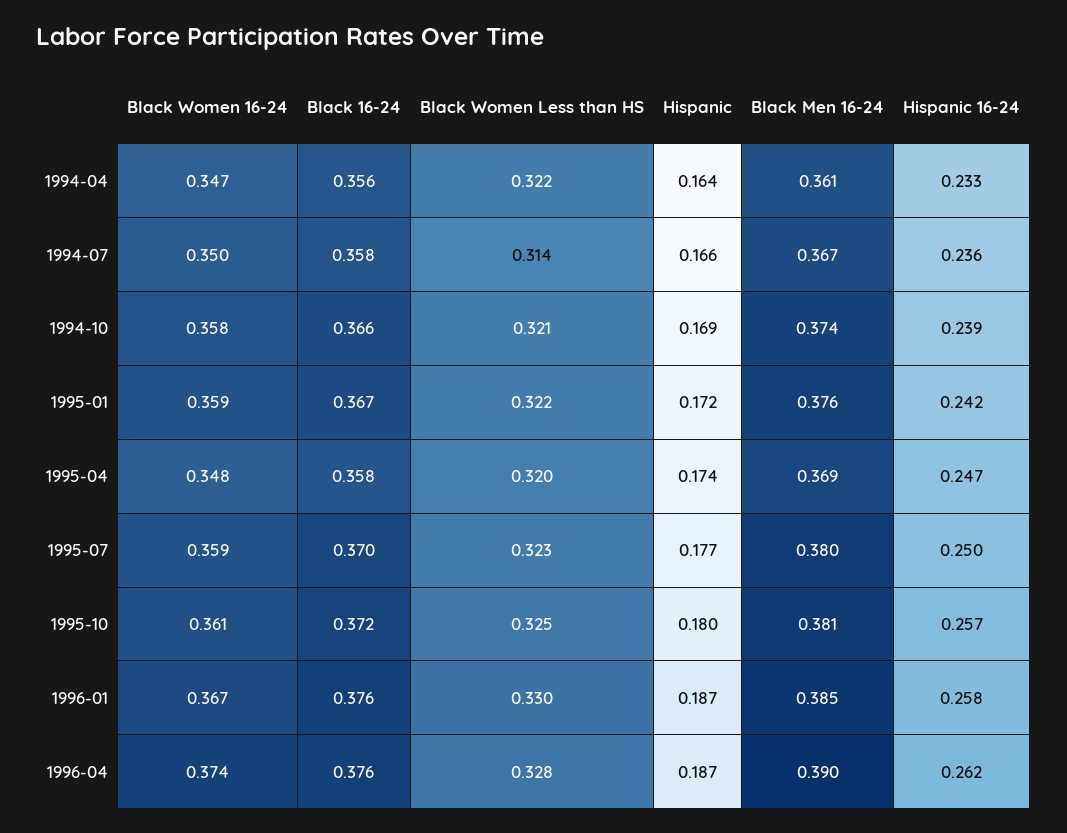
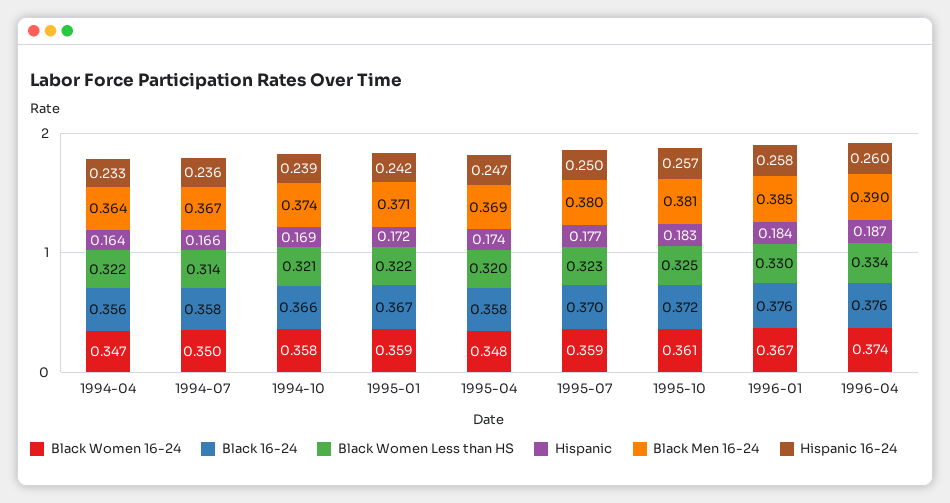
Black Men 16-24, 1994-04: 0.361 -> 0.364
Black Men 16-24, 1995-01: 0.376 -> 0.371
Hispanic, 1995-10: 0.18 -> 0.183
Hispanic, 1996-01: 0.187 -> 0.184
Black Women Less than HS, 1996-04: 0.328 -> 0.334
Hispanic 16-24, 1996-04: 0.262 -> 0.26

